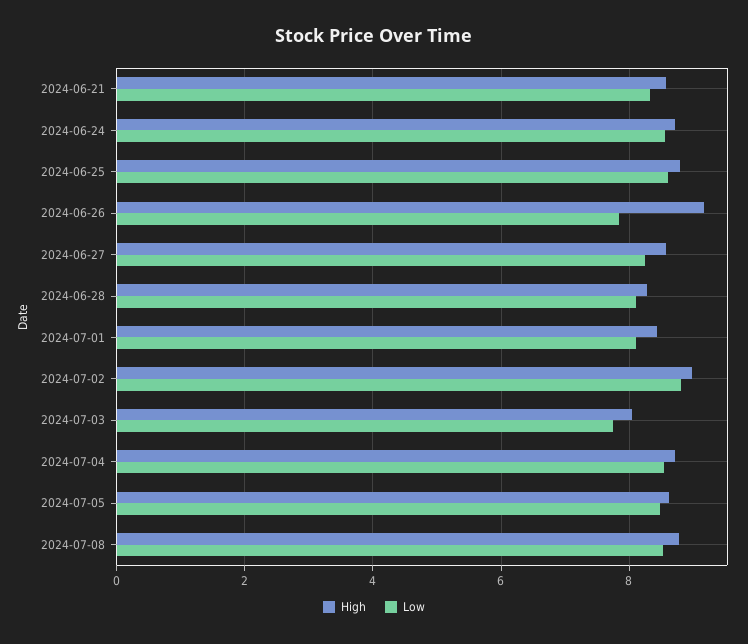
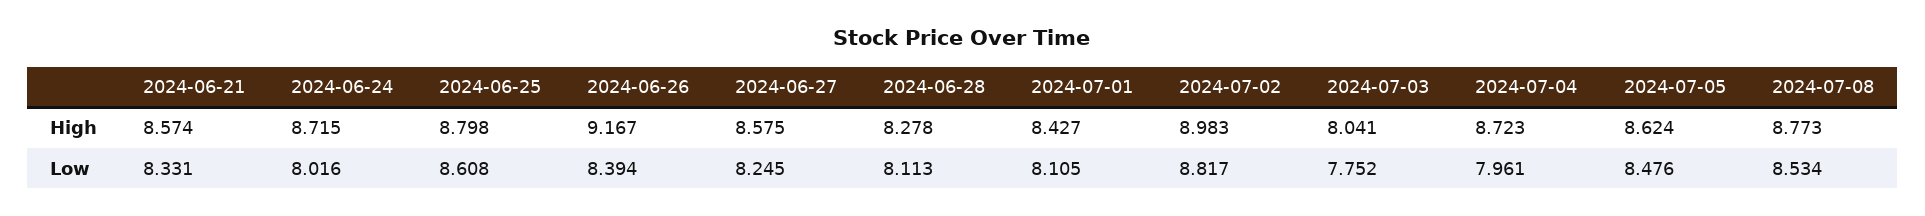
Low, 2024-06-24: 8.6 -> 8.016
Low, 2024-06-26: 7.8 -> 8.394
Low, 2024-07-04: 8.6 -> 7.961

